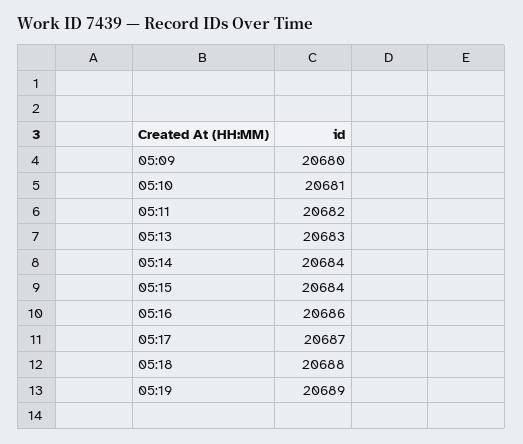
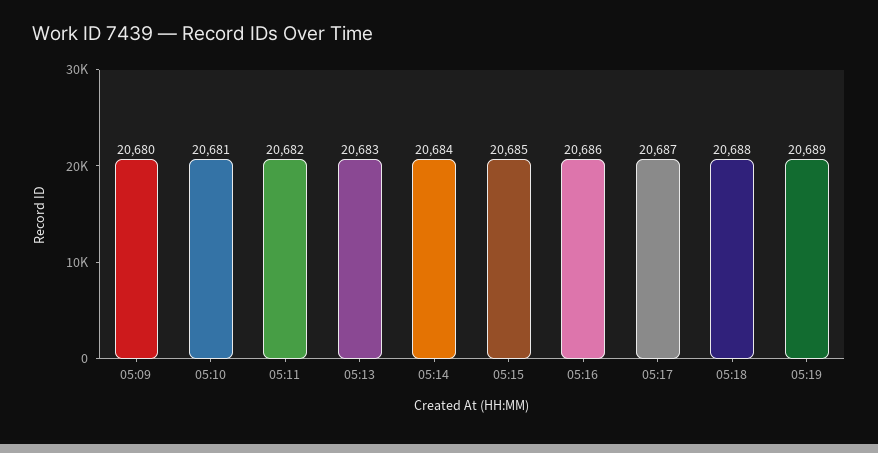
05:15: 20684 -> 20685

